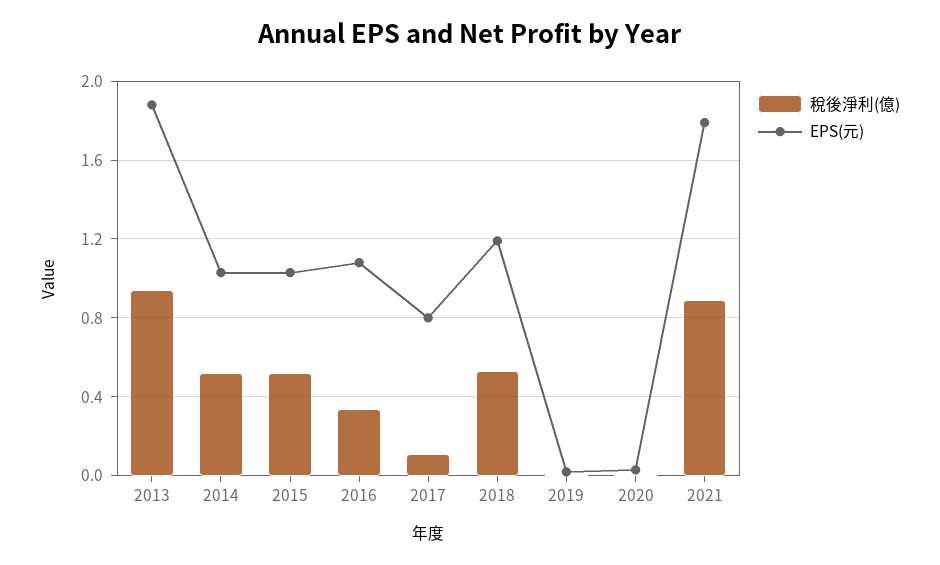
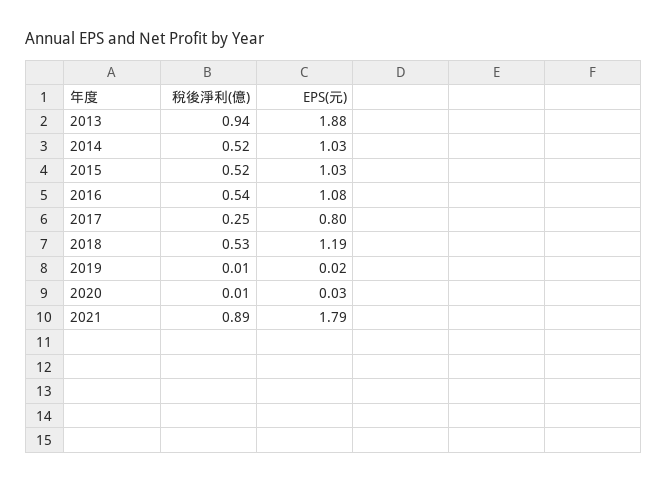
稅後淨利(億), 2016: 0.35 -> 0.54
稅後淨利(億), 2017: 0.1 -> 0.25

